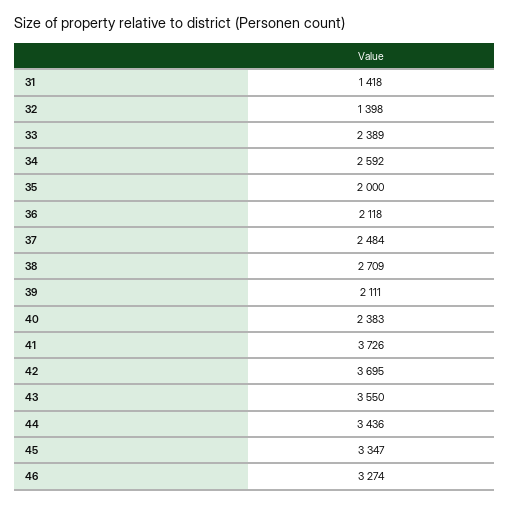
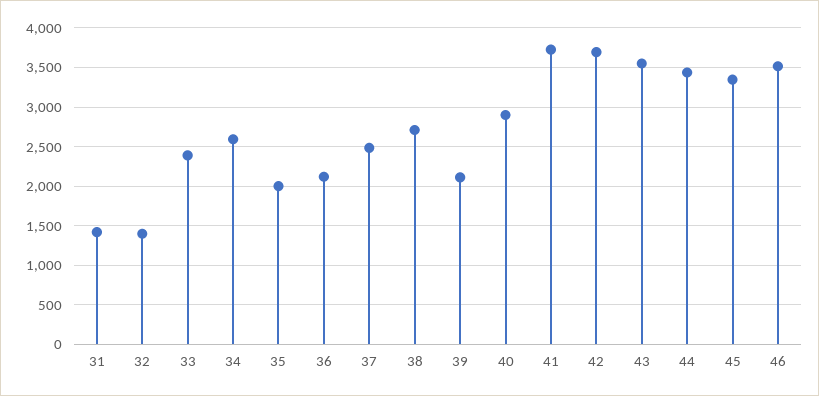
40: 2383 -> 2900
46: 3274 -> 3500

